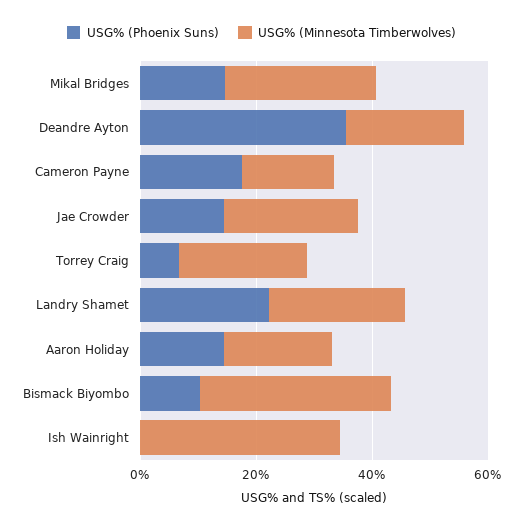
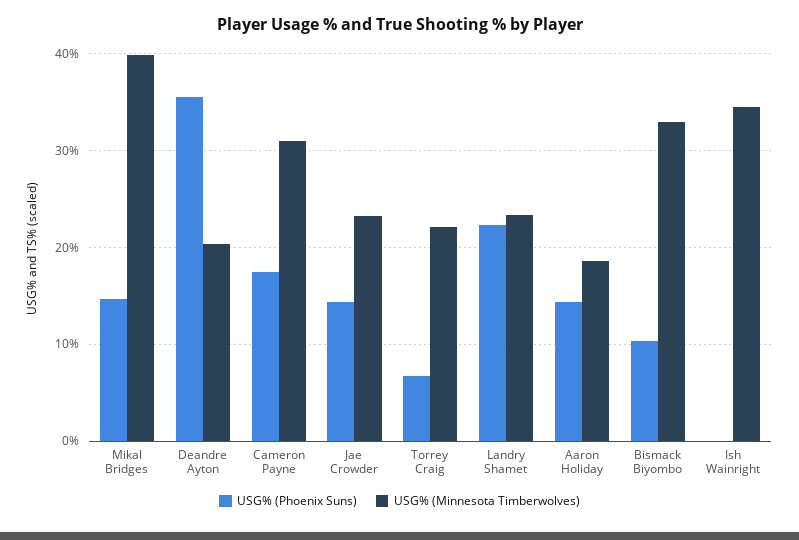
USG% (Minnesota Timberwolves), Mikal Bridges: 25 -> 40
USG% (Minnesota Timberwolves), Cameron Payne: 15 -> 31

